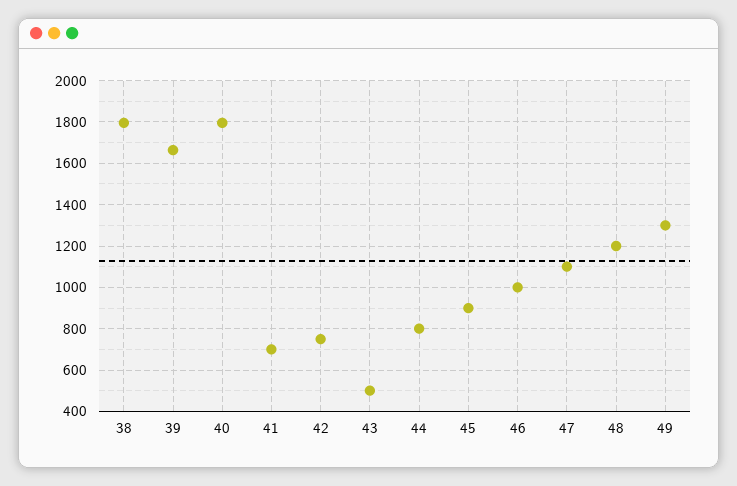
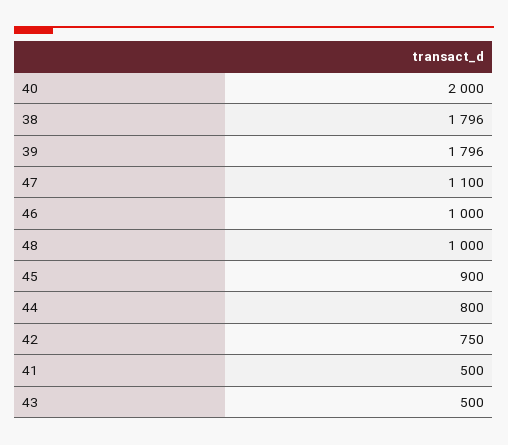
39: 1650 -> 1796
40: 1800 -> 2000
41: 700 -> 500
48: 1200 -> 1000
49: 1300 -> none

